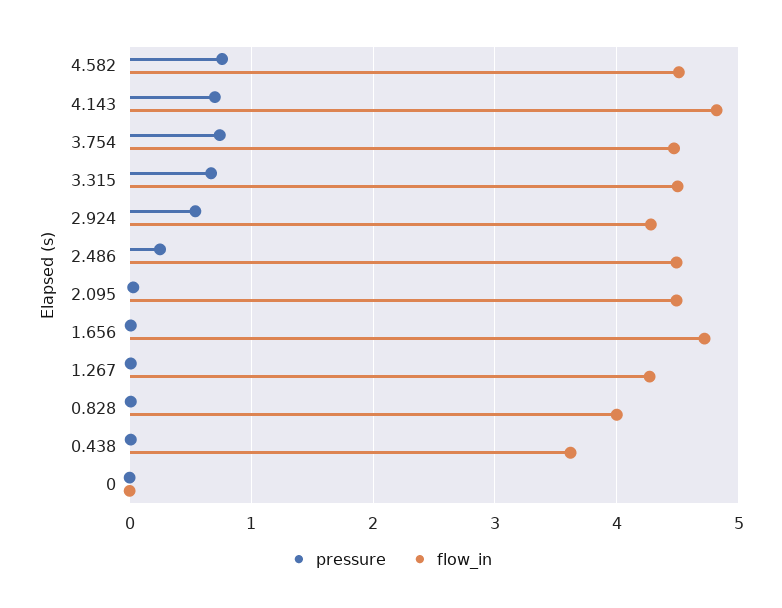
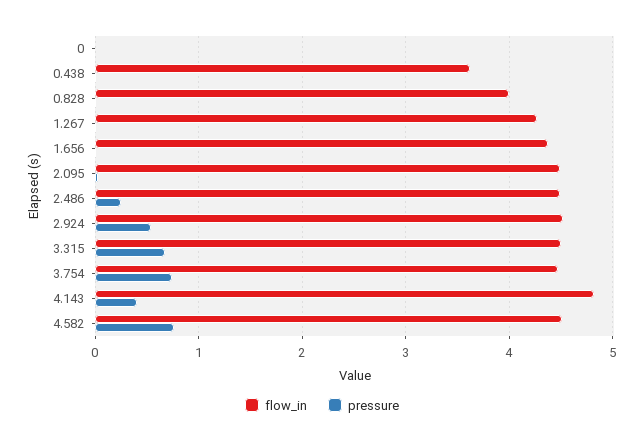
pressure, 4.143: 0.7 -> 0.4
flow_in, 2.924: 4.3 -> 4.5
flow_in, 1.656: 4.7 -> 4.4

